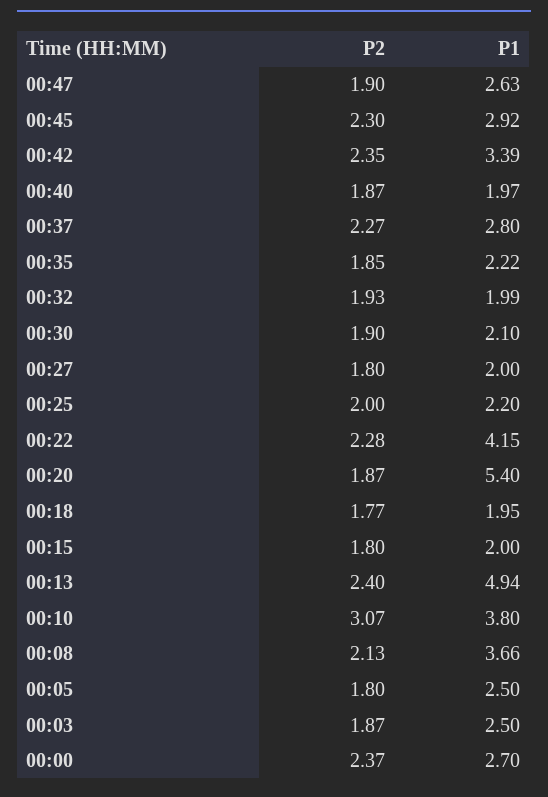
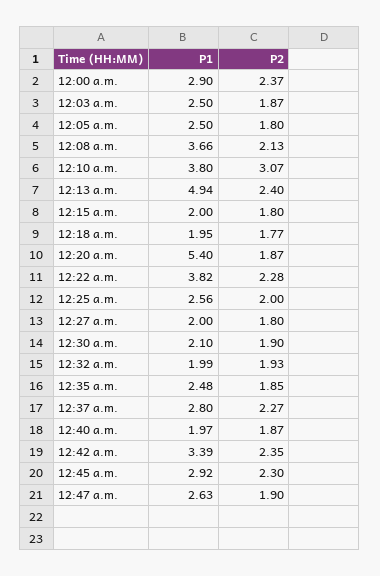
P1, 00:35: 2.22 -> 2.48
P1, 00:25: 2.2 -> 2.56
P1, 00:22: 4.15 -> 3.82
P1, 00:00: 2.7 -> 2.9

